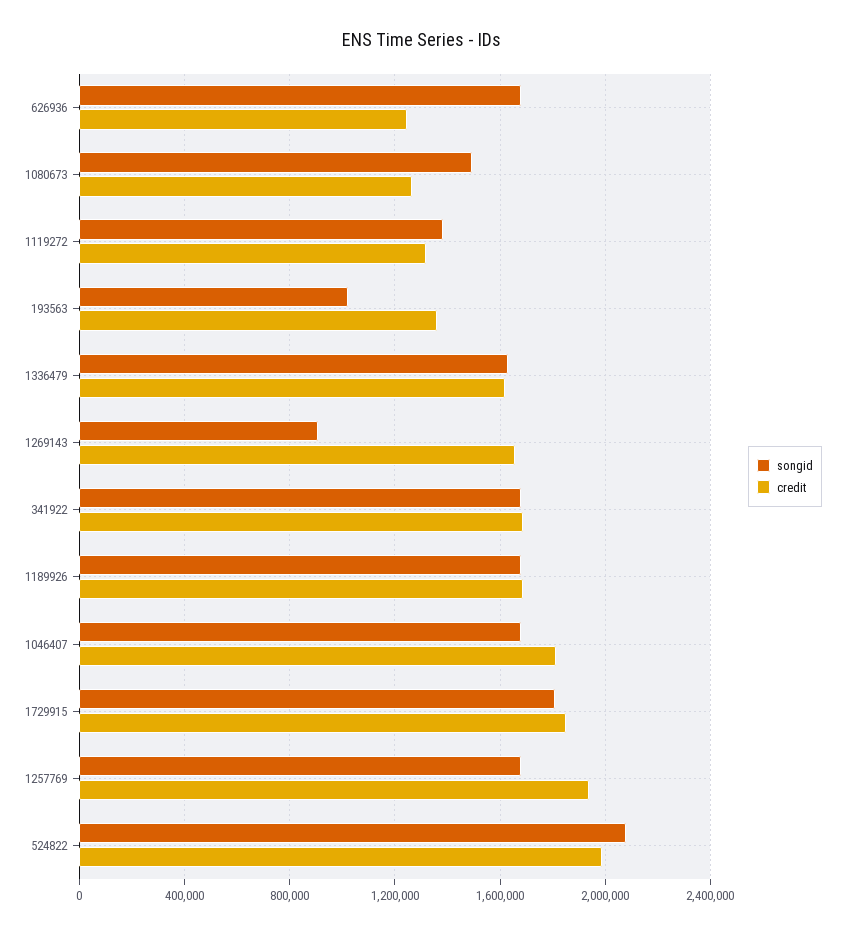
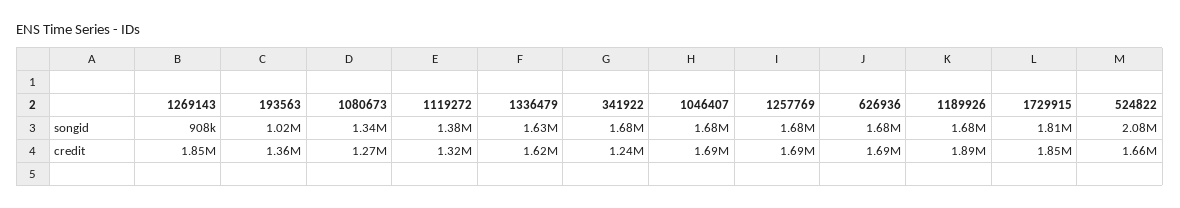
credit, 626936: 1250000 -> 1690000
songid, 1080673: 1500000 -> 1340000
credit, 1269143: 1650000 -> 1850000
credit, 341922: 1700000 -> 1240000
credit, 1189926: 1700000 -> 1890000
credit, 1046407: 1800000 -> 1690000
credit, 1257769: 1950000 -> 1690000
credit, 524822: 2000000 -> 1660000

